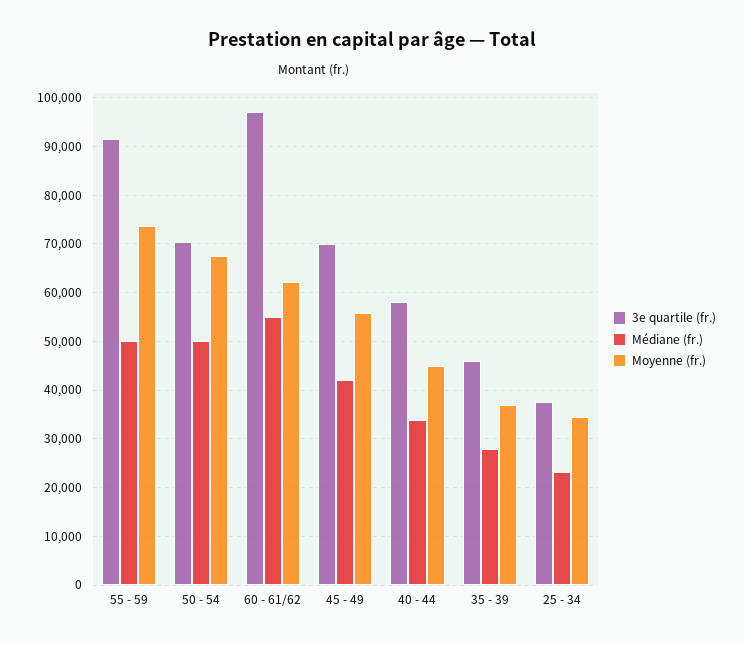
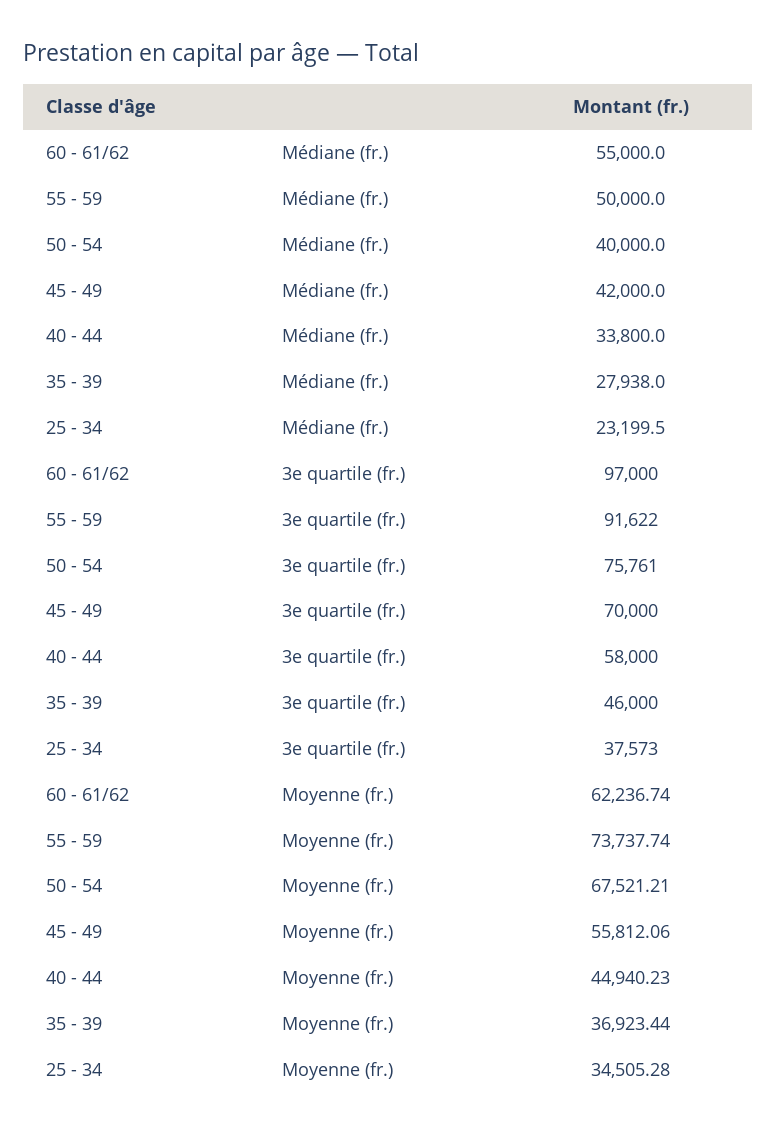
3e quartile (fr.), 50 - 54: 70000 -> 75761
Médiane (fr.), 50 - 54: 50000 -> 40000

